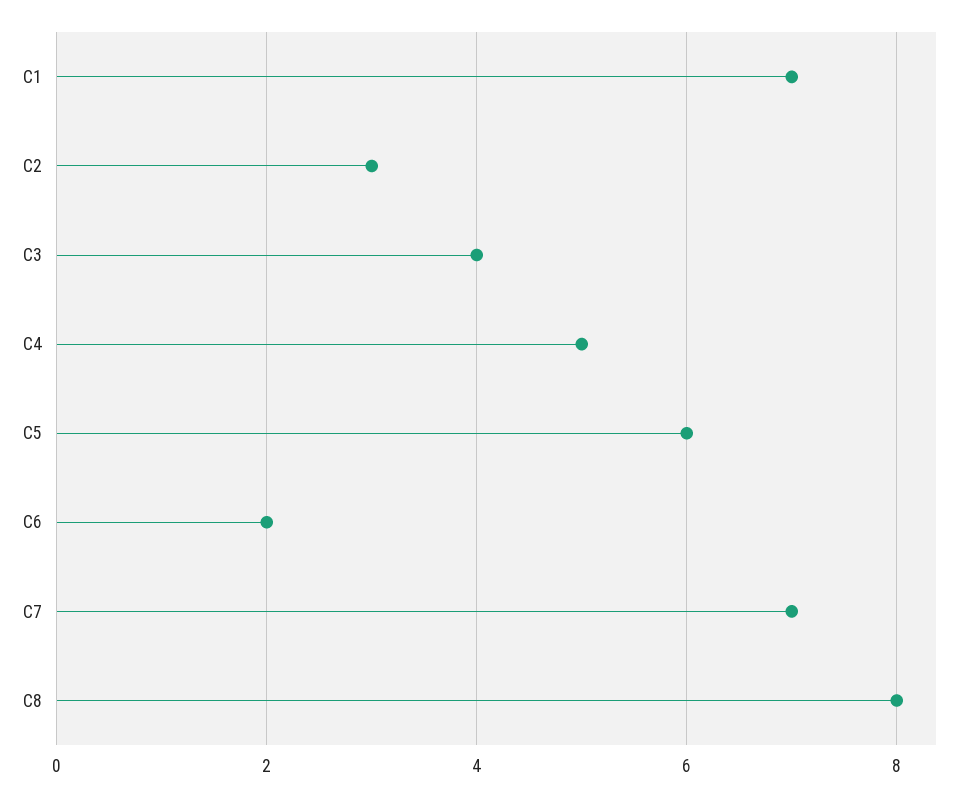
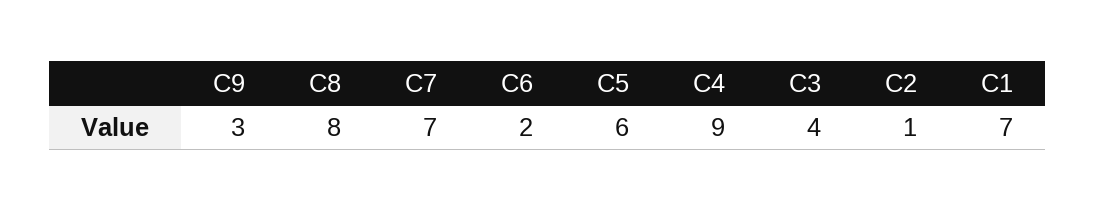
C2: 3 -> 1
C4: 5 -> 9
C9: none -> 3

